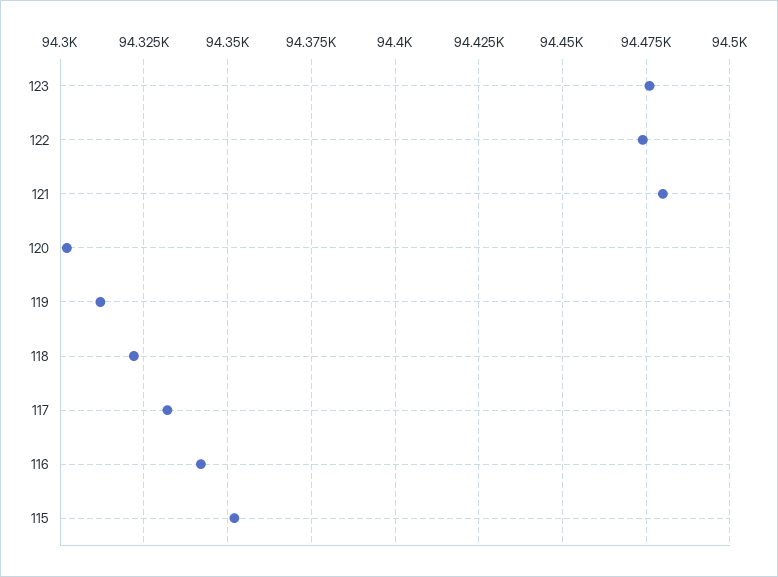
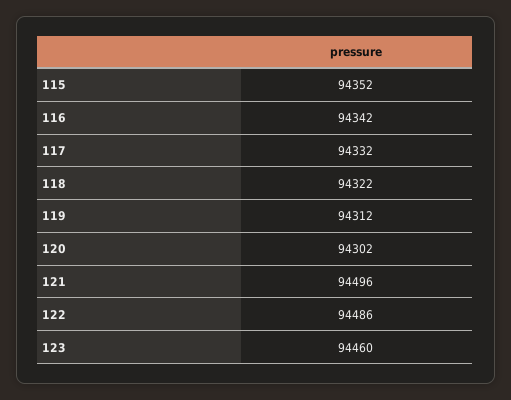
123: 94475 -> 94460
122: 94475 -> 94486
121: 94480 -> 94496

